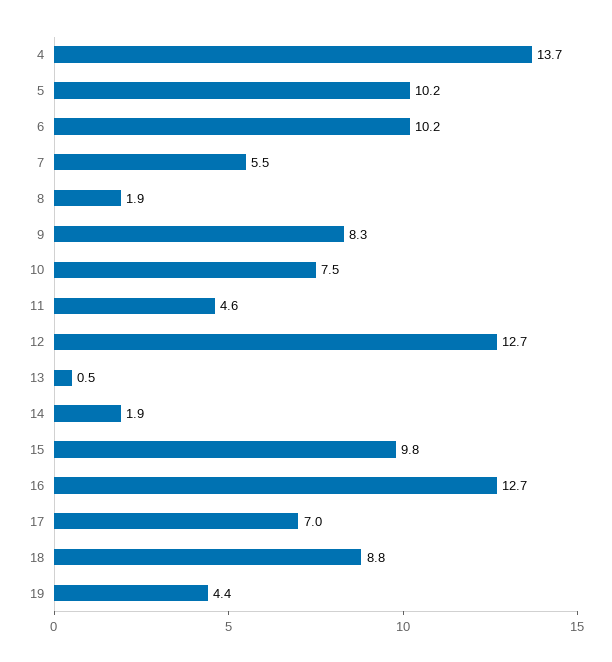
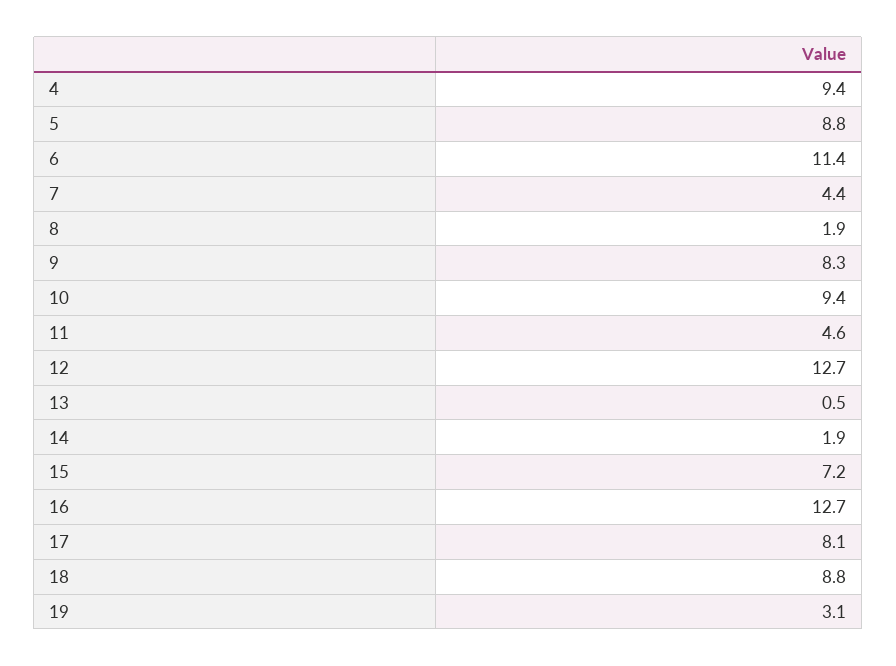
4: 13.7 -> 9.4
5: 10.2 -> 8.8
6: 10.2 -> 11.4
7: 5.5 -> 4.4
10: 7.5 -> 9.4
15: 9.8 -> 7.2
17: 7 -> 8.1
19: 4.4 -> 3.1

